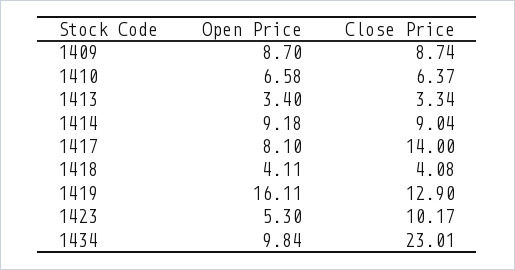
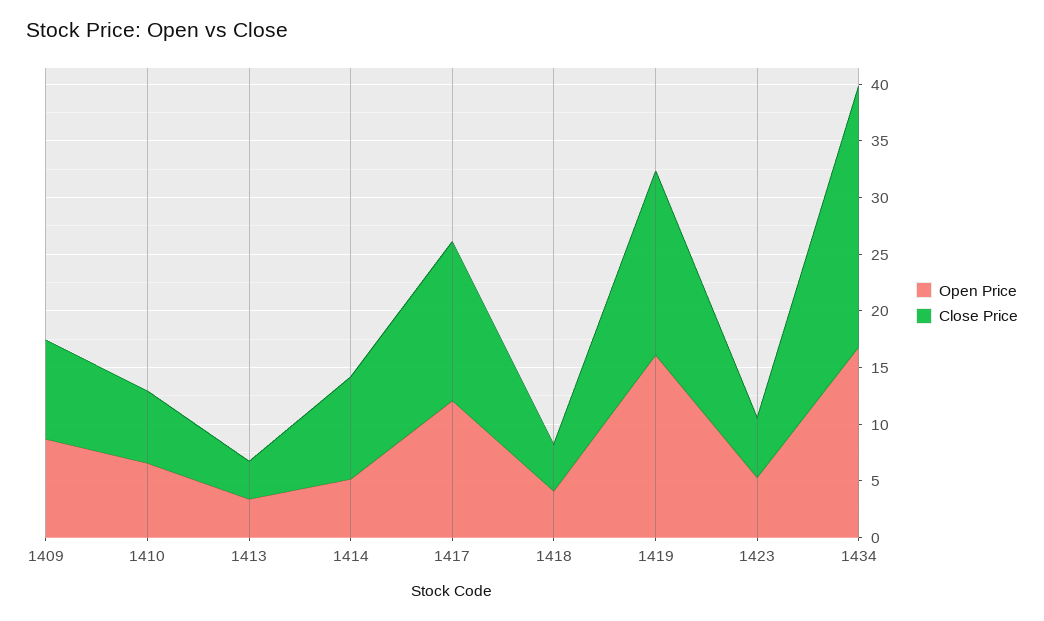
Open Price, 1414: 9.18 -> 5
Open Price, 1417: 8.1 -> 12
Close Price, 1419: 12.9 -> 16
Close Price, 1423: 10.17 -> 5
Open Price, 1434: 9.84 -> 17

